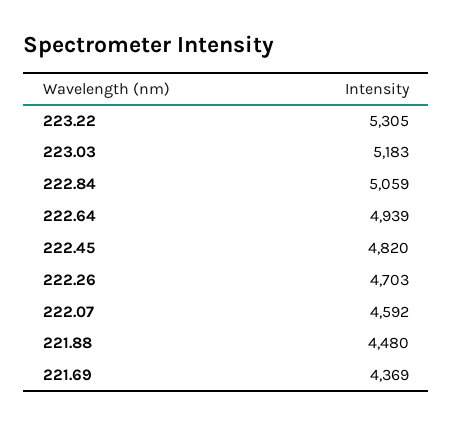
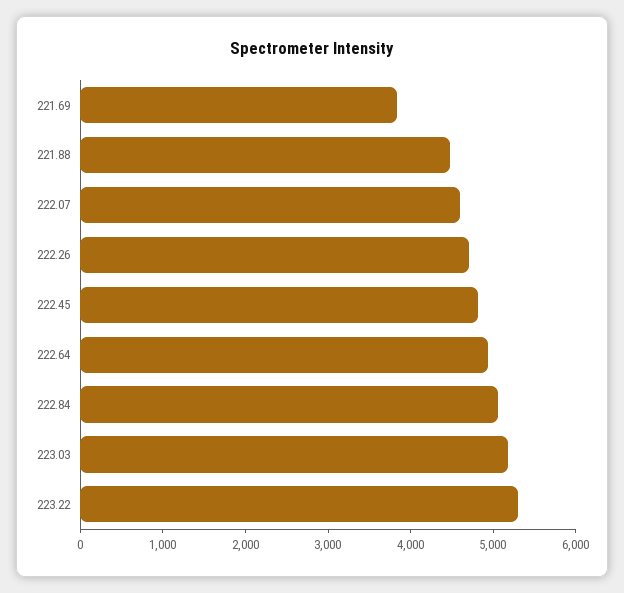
221.69: 4369 -> 3800

